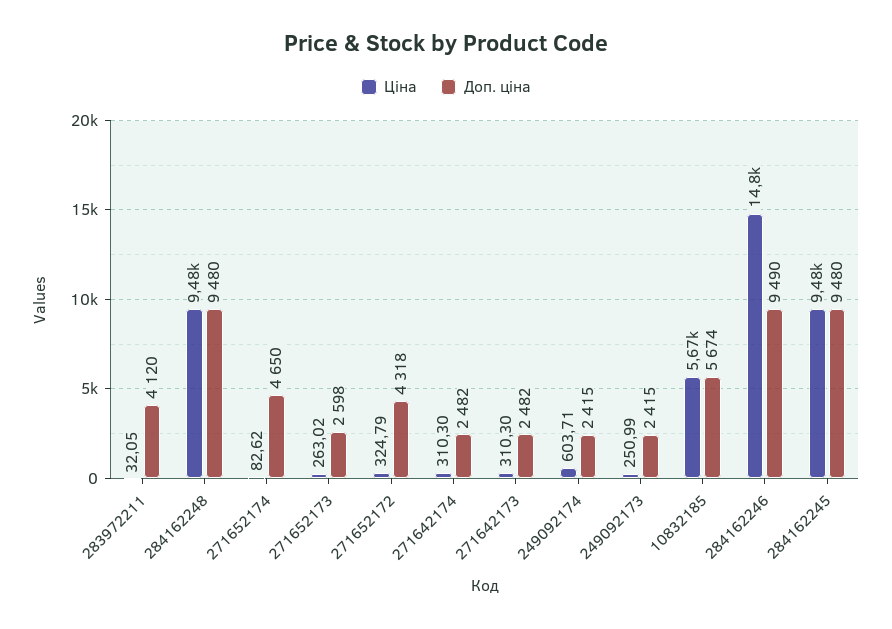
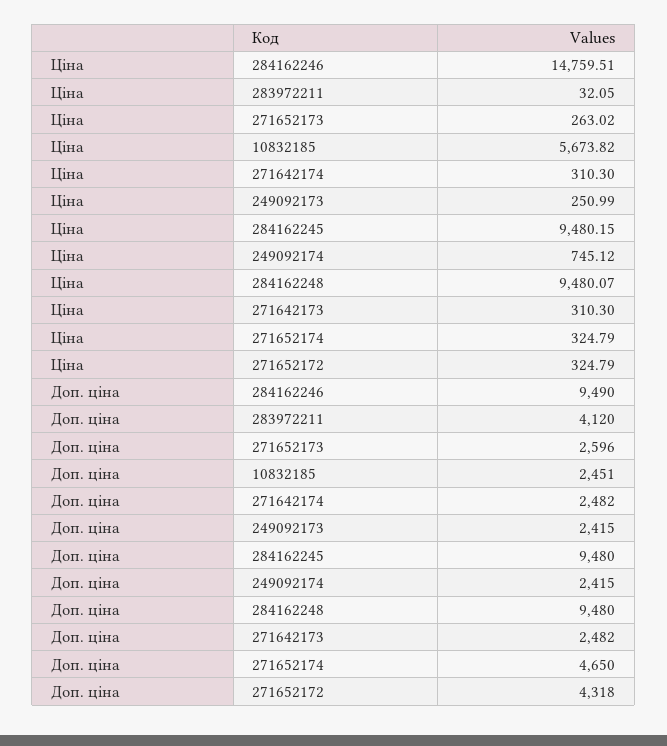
Ціна, 271652174: 82.62 -> 324.79
Доп. ціна, 271652173: 2598 -> 2596
Ціна, 249092174: 603.71 -> 745.12
Доп. ціна, 10832185: 5674 -> 2451

